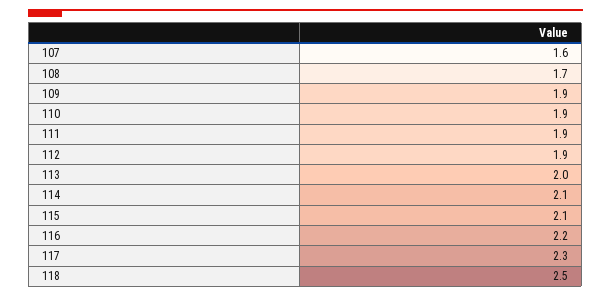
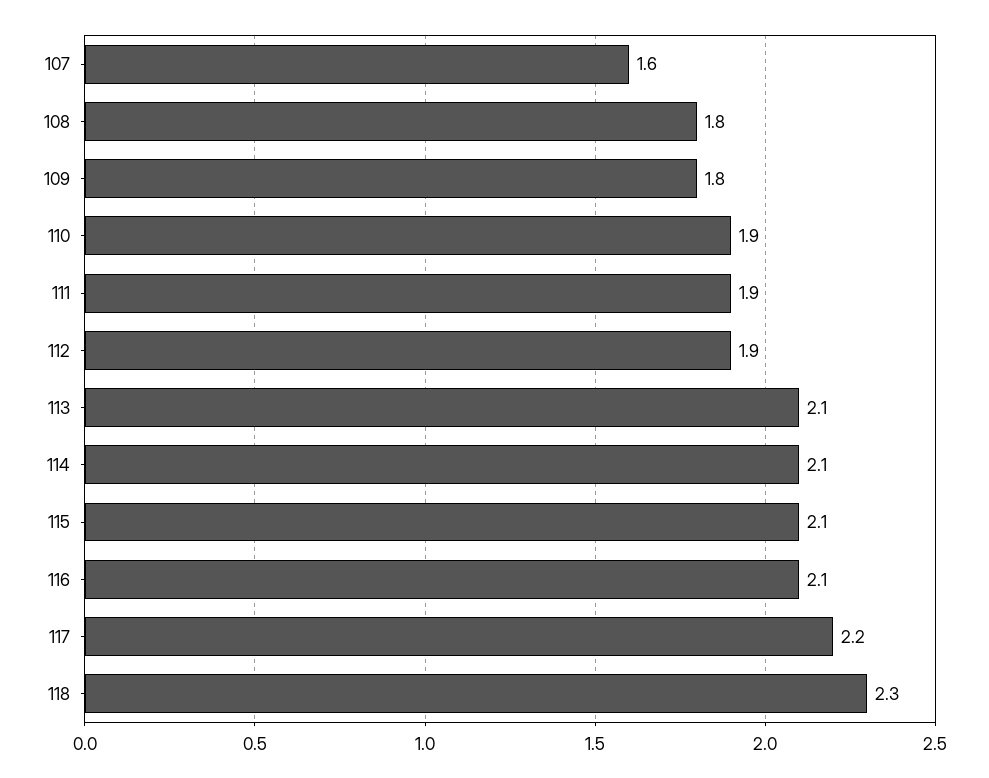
108: 1.7 -> 1.8
109: 1.9 -> 1.8
113: 2 -> 2.1
116: 2.2 -> 2.1
117: 2.3 -> 2.2
118: 2.5 -> 2.3

